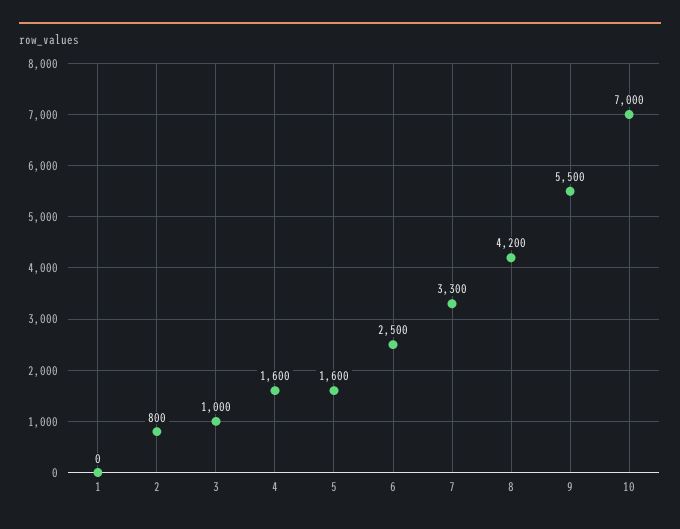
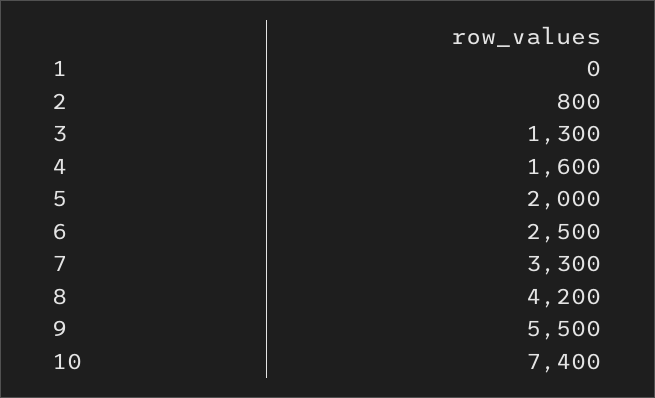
3: 1000 -> 1300
5: 1600 -> 2000
10: 7000 -> 7400

